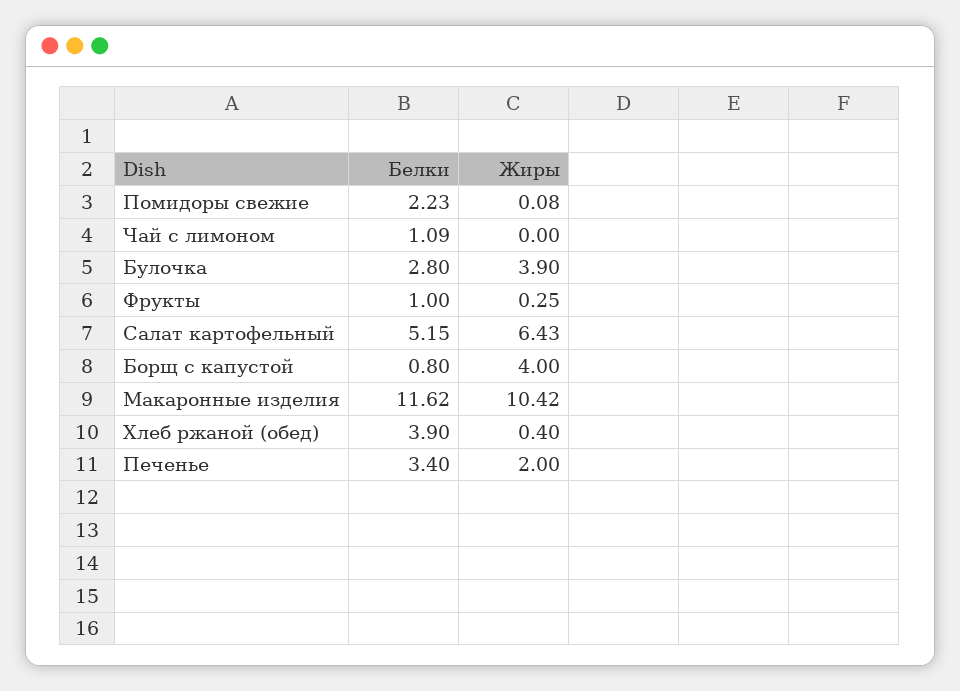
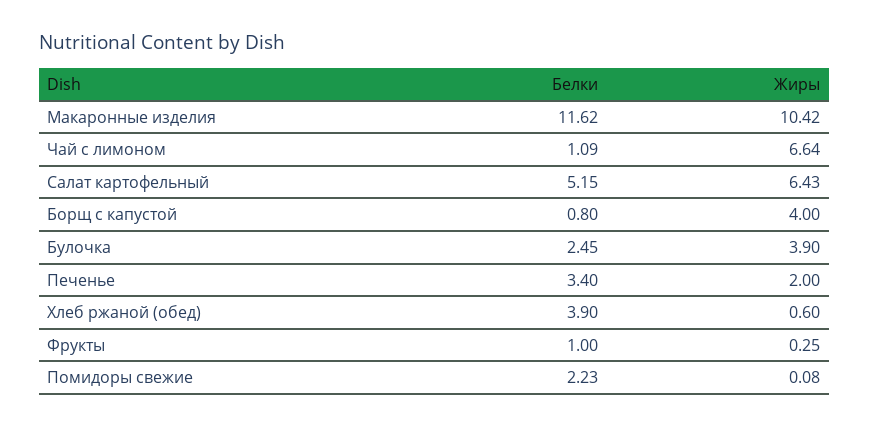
Жиры, Чай с лимоном: 0 -> 6.64
Белки, Булочка: 2.8 -> 2.45
Жиры, Хлеб ржаной (обед): 0.4 -> 0.6

